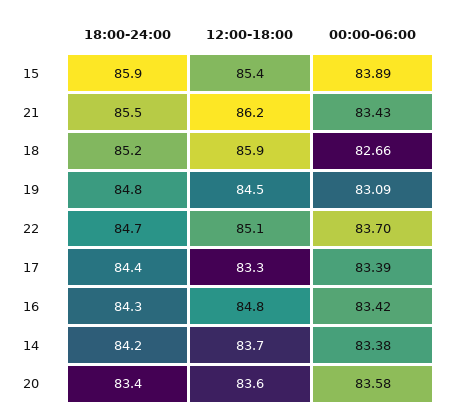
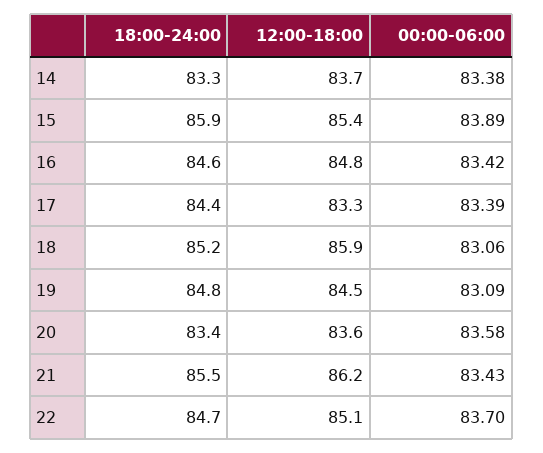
00:00-06:00, 18: 82.66 -> 83.06
18:00-24:00, 16: 84.3 -> 84.6
18:00-24:00, 14: 84.2 -> 83.3

